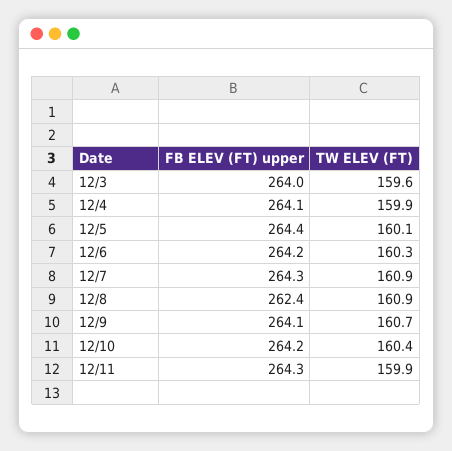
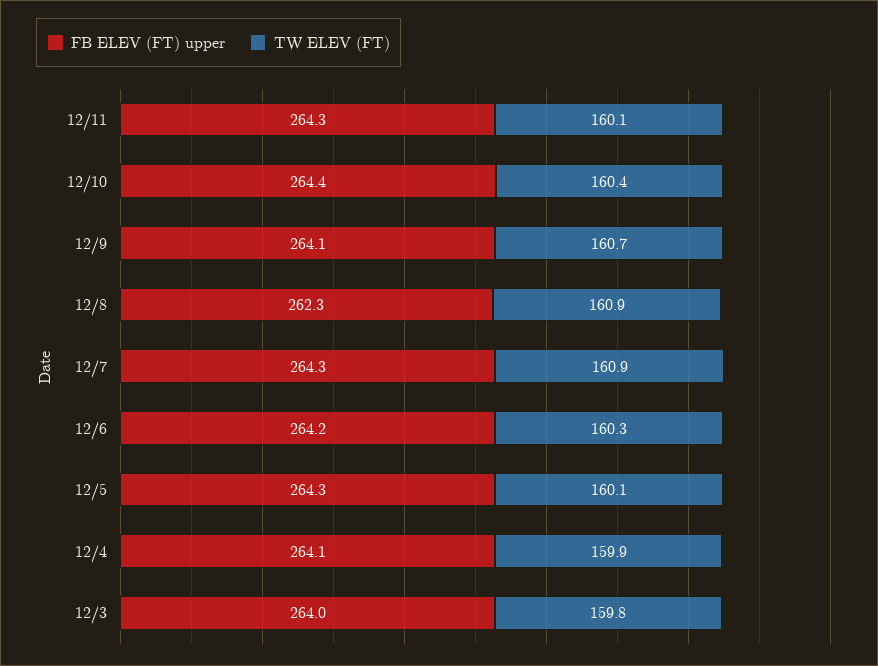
TW ELEV (FT), 12/3: 159.6 -> 159.8
FB ELEV (FT) upper, 12/5: 264.4 -> 264.3
FB ELEV (FT) upper, 12/8: 262.4 -> 262.3
FB ELEV (FT) upper, 12/10: 264.2 -> 264.4
TW ELEV (FT), 12/11: 159.9 -> 160.1

